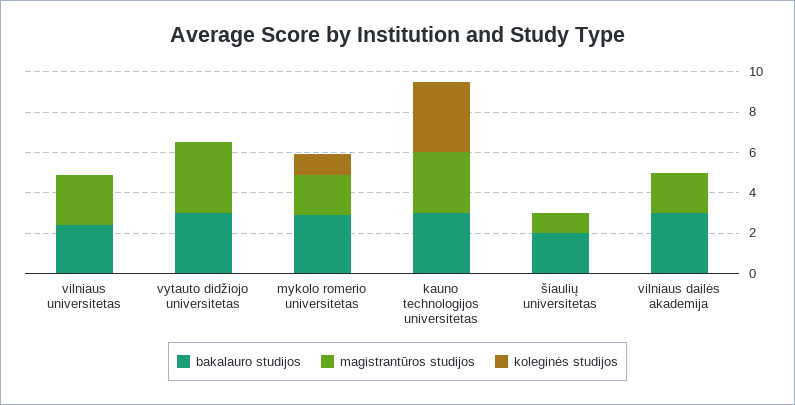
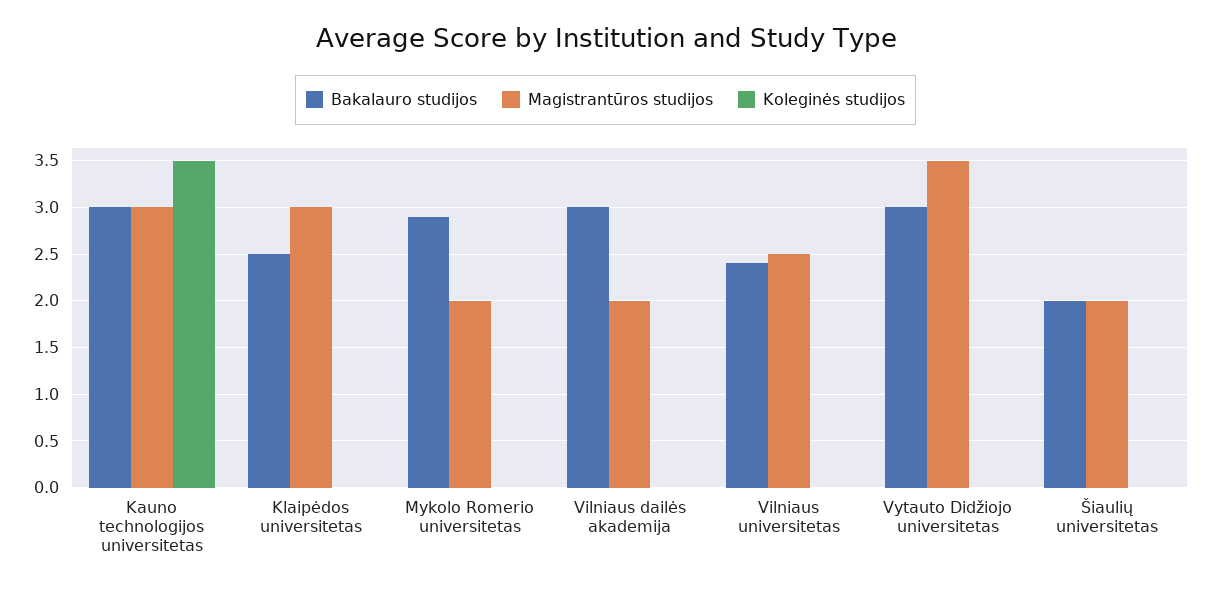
koleginės studijos, mykolo romerio universitetas: 1 -> 0
magistrantūros studijos, šiaulių universitetas: 1 -> 2
bakalauro studijos, Klaipėdos universitetas: none -> 2.5
magistrantūros studijos, Klaipėdos universitetas: none -> 3
koleginės studijos, Klaipėdos universitetas: none -> 0

